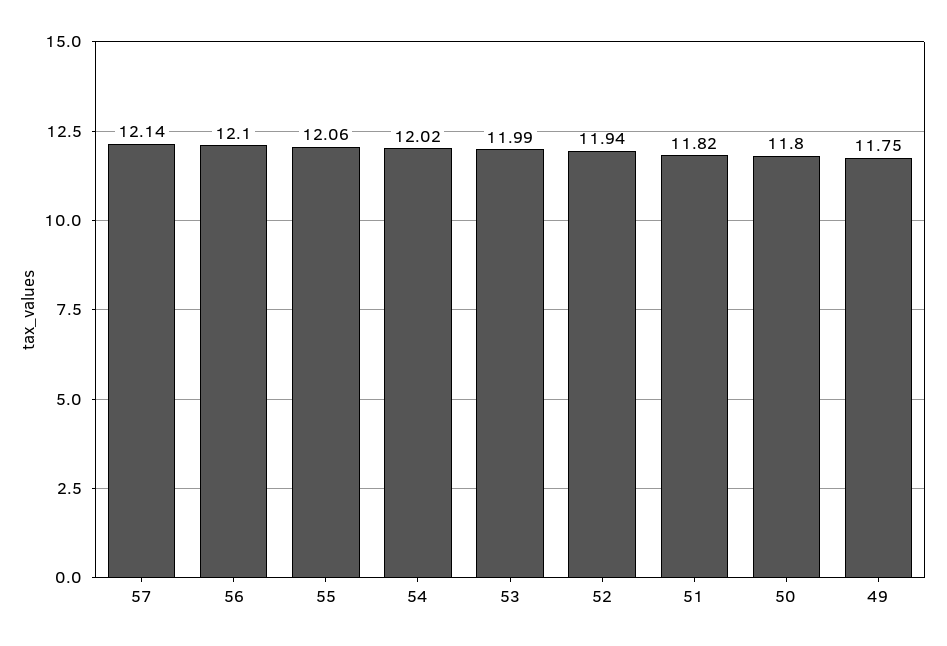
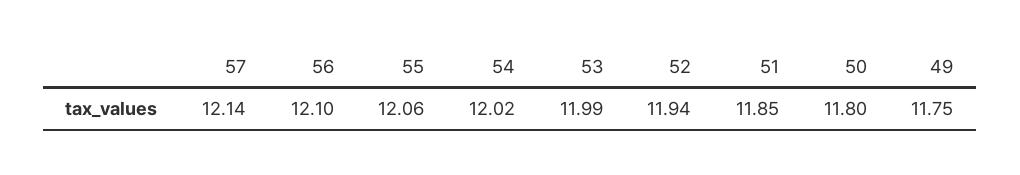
51: 11.82 -> 11.85

